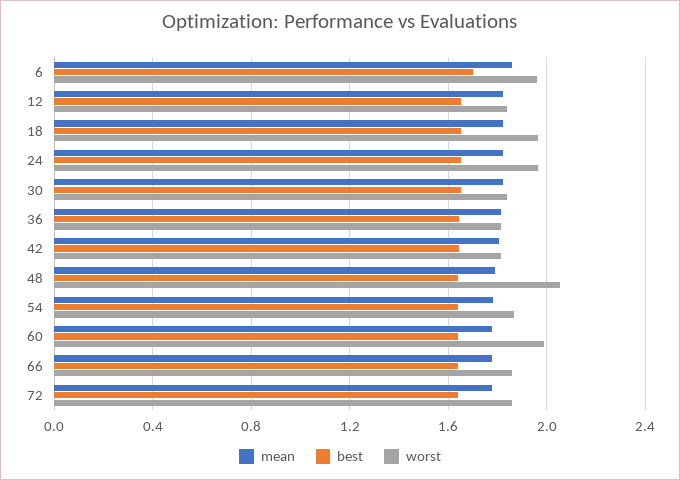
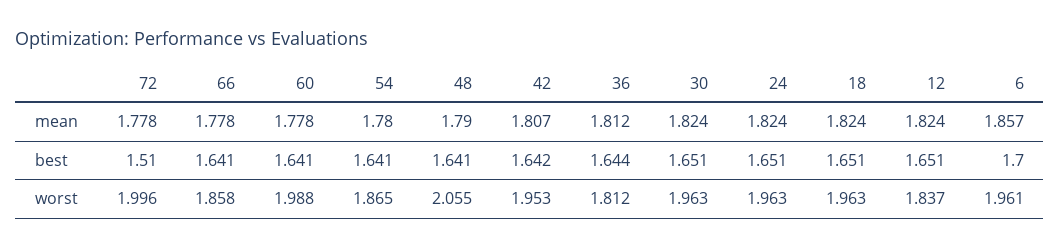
worst, 30: 1.85 -> 1.963
worst, 42: 1.8 -> 1.953
best, 72: 1.65 -> 1.51
worst, 72: 1.85 -> 1.996

